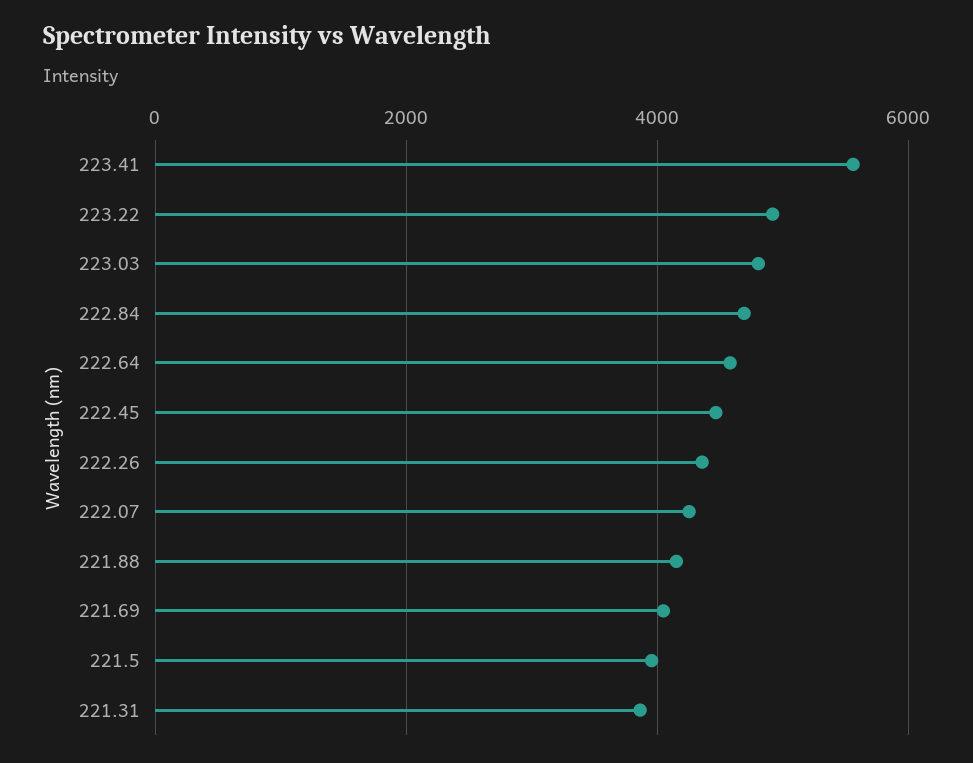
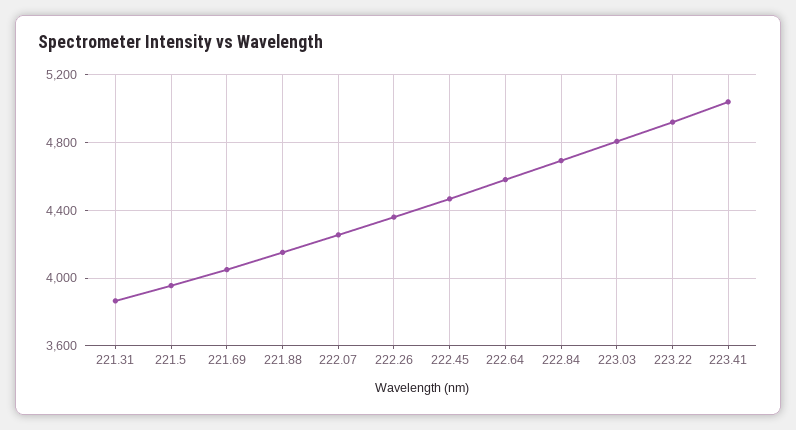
223.41: 5600 -> 5050

